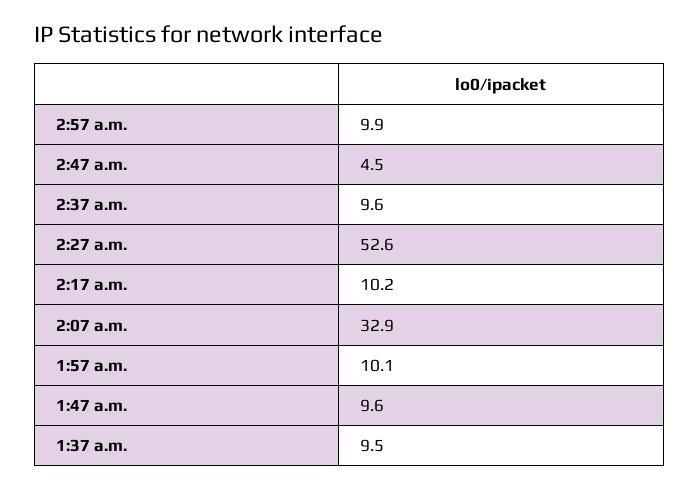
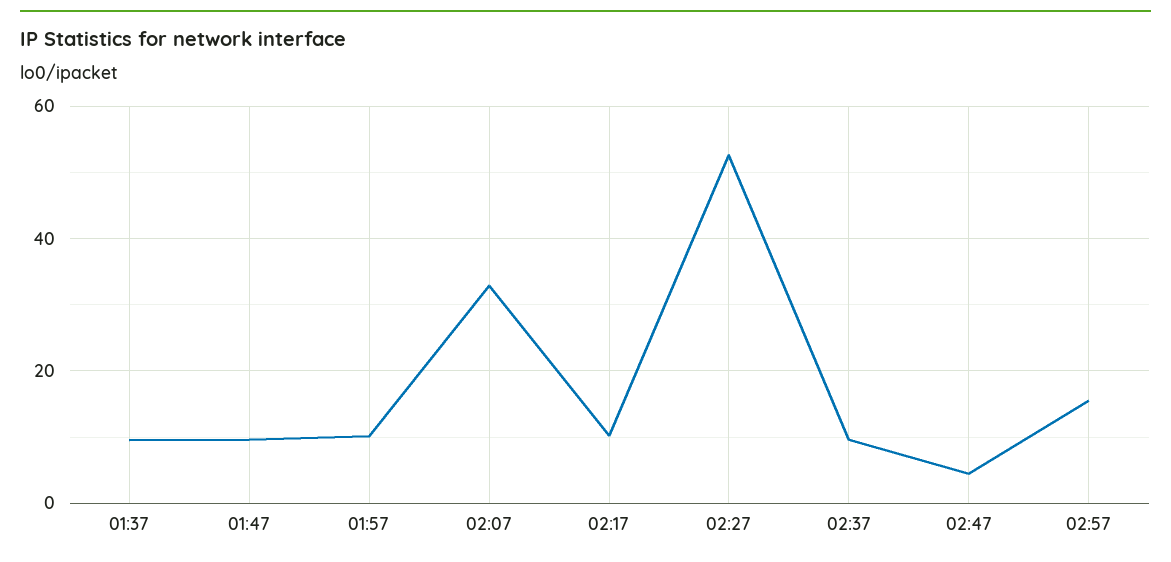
2:57 a.m.: 9.9 -> 16

